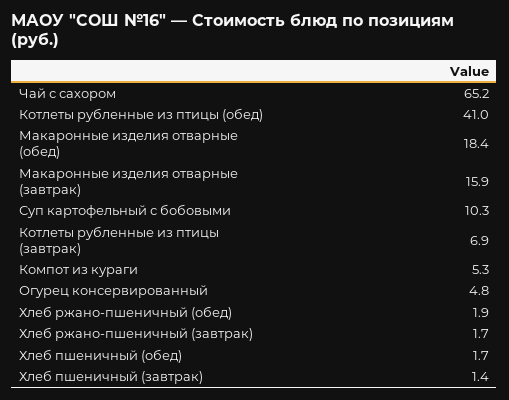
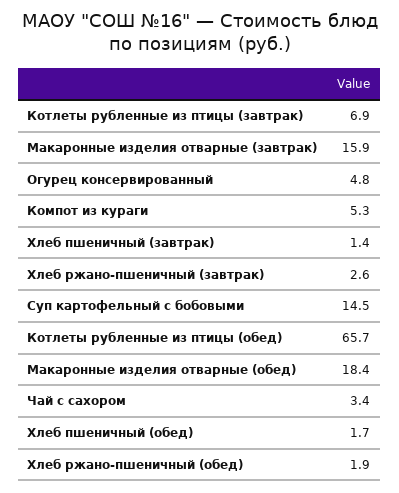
Чай с сахором: 65.2 -> 3.4
Котлеты рубленные из птицы (обед): 41 -> 65.7
Суп картофельный с бобовыми: 10.3 -> 14.5
Хлеб ржано-пшеничный (завтрак): 1.7 -> 2.6

